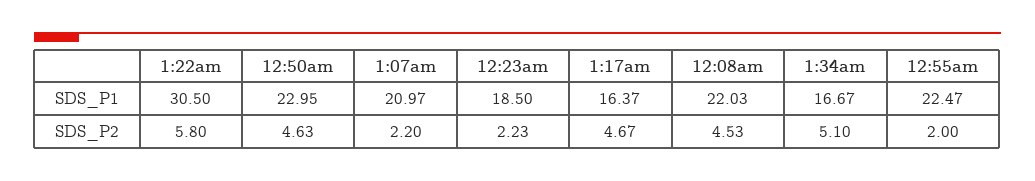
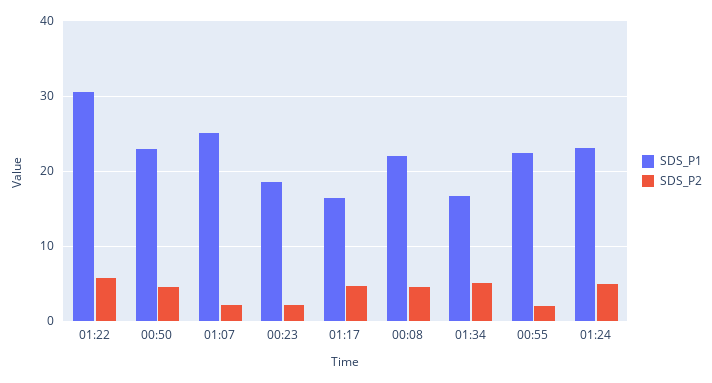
SDS_P1, 1:07am: 20.97 -> 25
SDS_P1, 01:24: none -> 23
SDS_P2, 01:24: none -> 5

